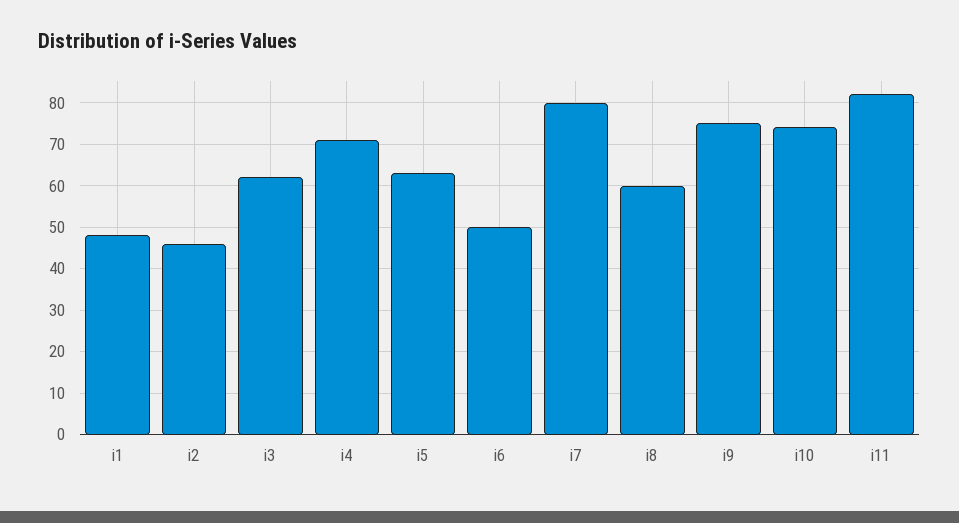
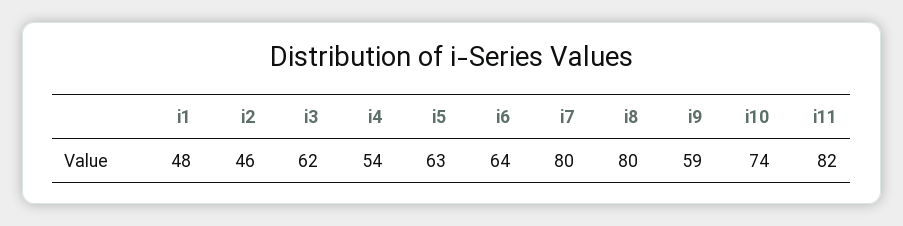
i4: 70 -> 54
i6: 50 -> 64
i8: 60 -> 80
i9: 75 -> 59

